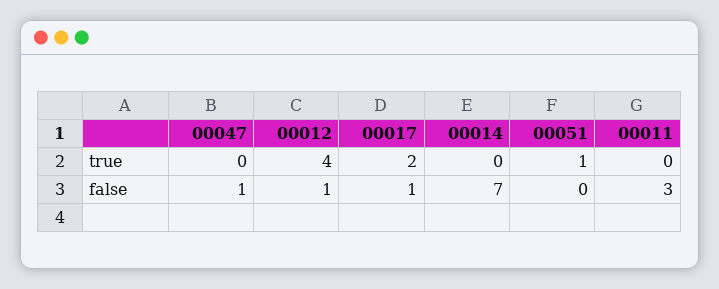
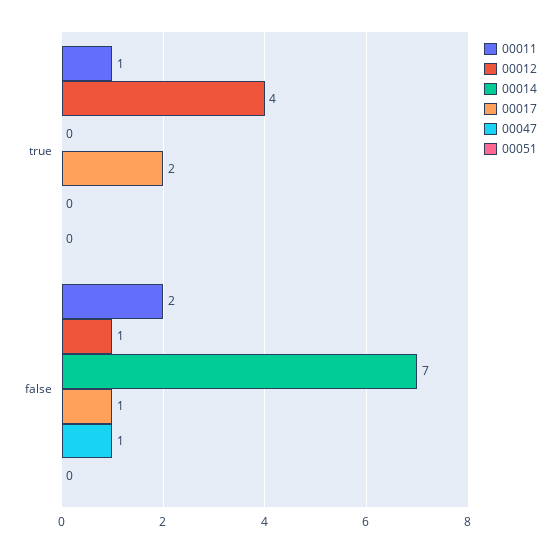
00051, true: 1 -> 0
00011, true: 0 -> 1
00011, false: 3 -> 2

